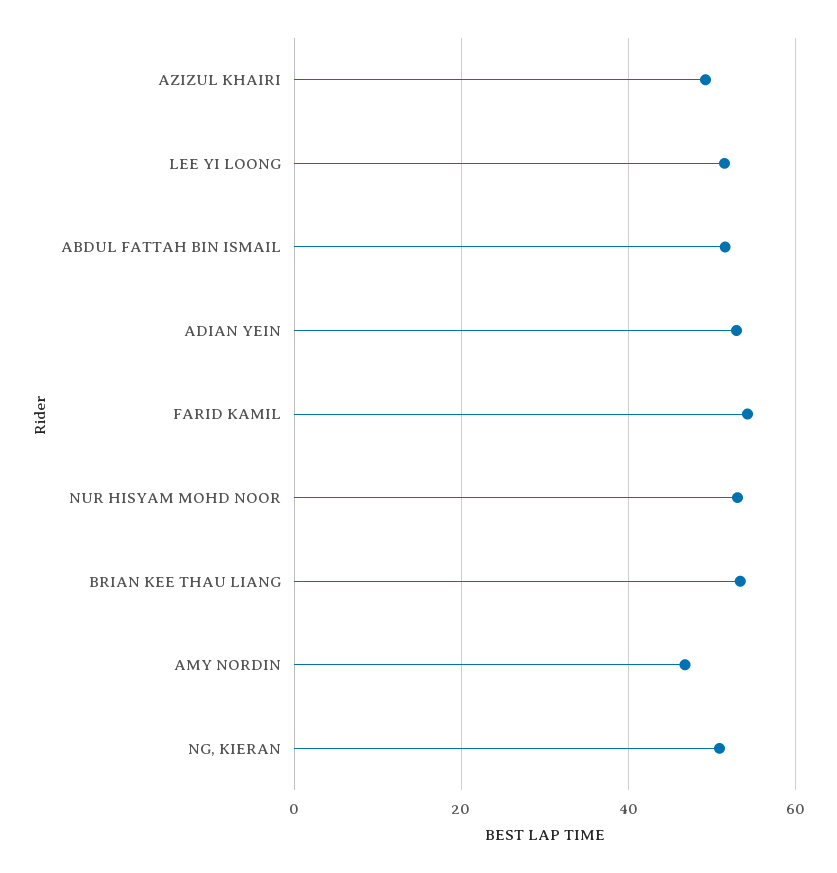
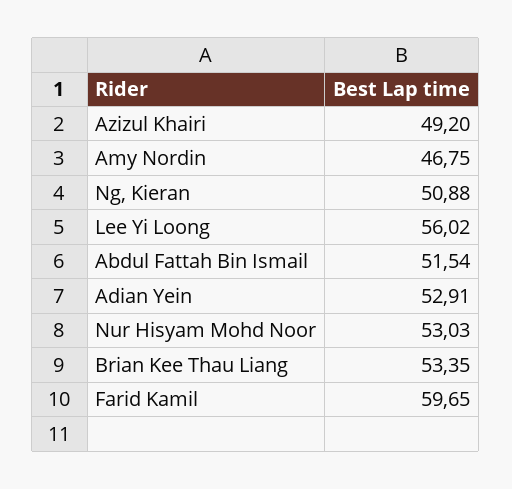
LEE YI LOONG: 52 -> 56.02
FARID KAMIL: 54 -> 59.65

